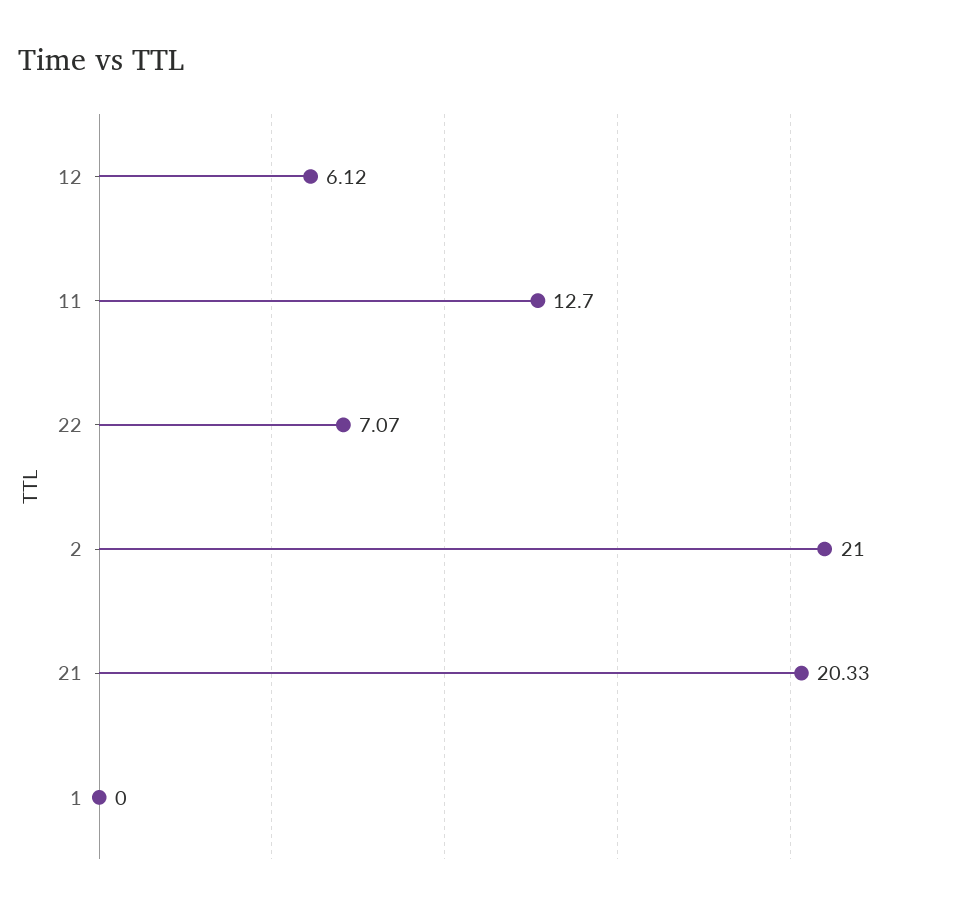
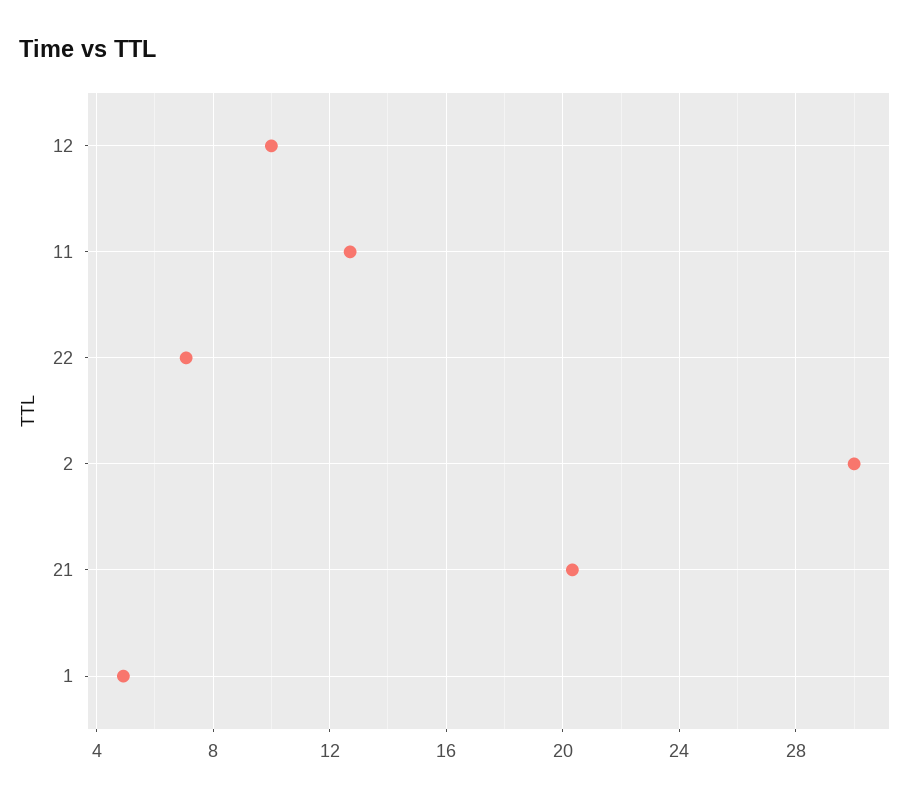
12: 6.12 -> 10
2: 21 -> 30
1: 0 -> 5

